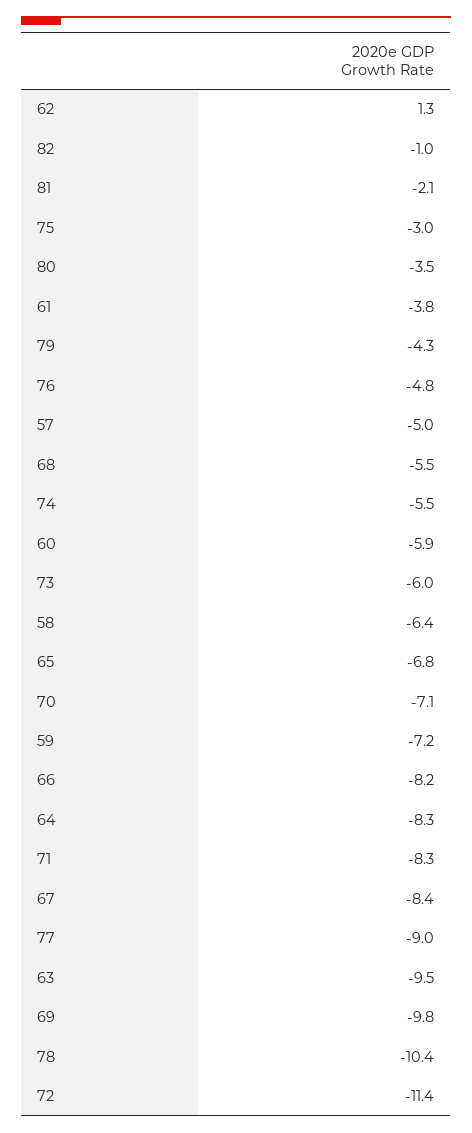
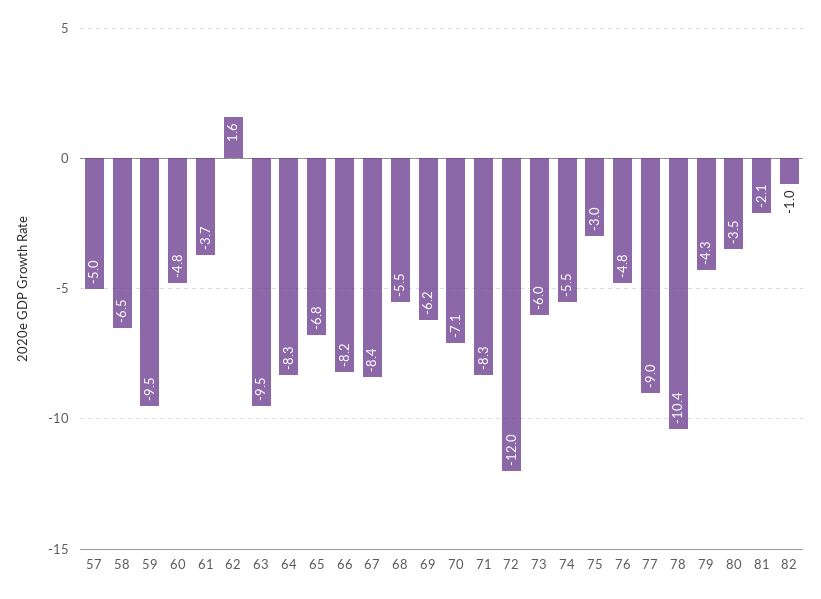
62: 1.3 -> 1.6
61: -3.8 -> -3.7
60: -5.9 -> -4.8
58: -6.4 -> -6.5
59: -7.2 -> -9.5
69: -9.8 -> -6.2
72: -11.4 -> -12

